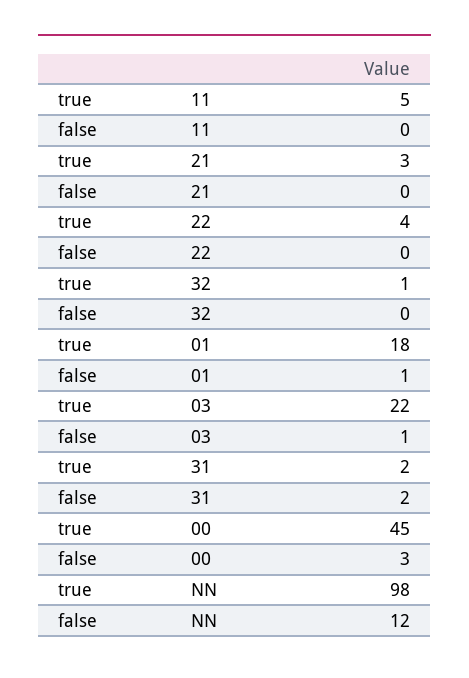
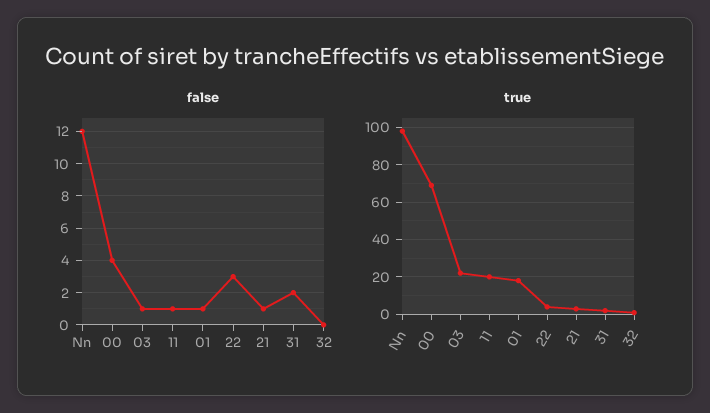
true, 11: 5 -> 20
false, 11: 0 -> 1
false, 21: 0 -> 1
false, 22: 0 -> 3
true, 00: 45 -> 70
false, 00: 3 -> 4

